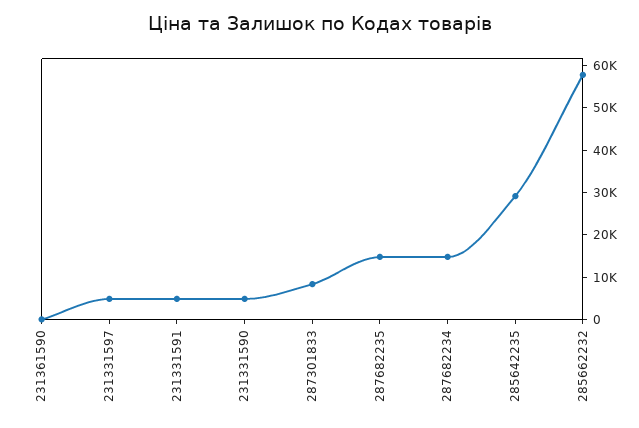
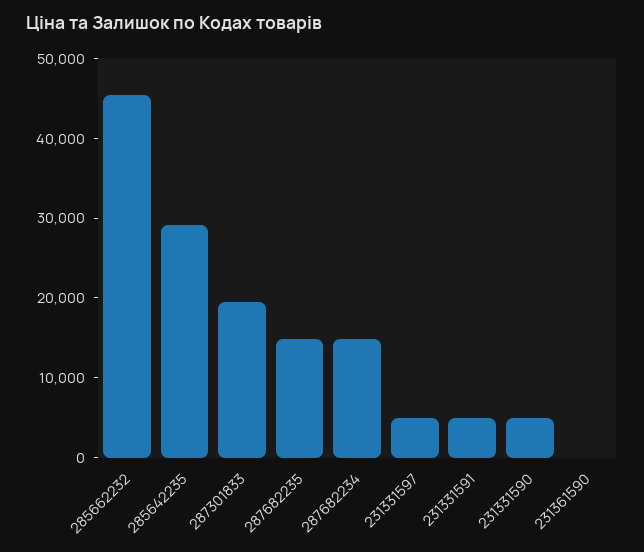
287301833: 8000 -> 20000
285662232: 58000 -> 46000

